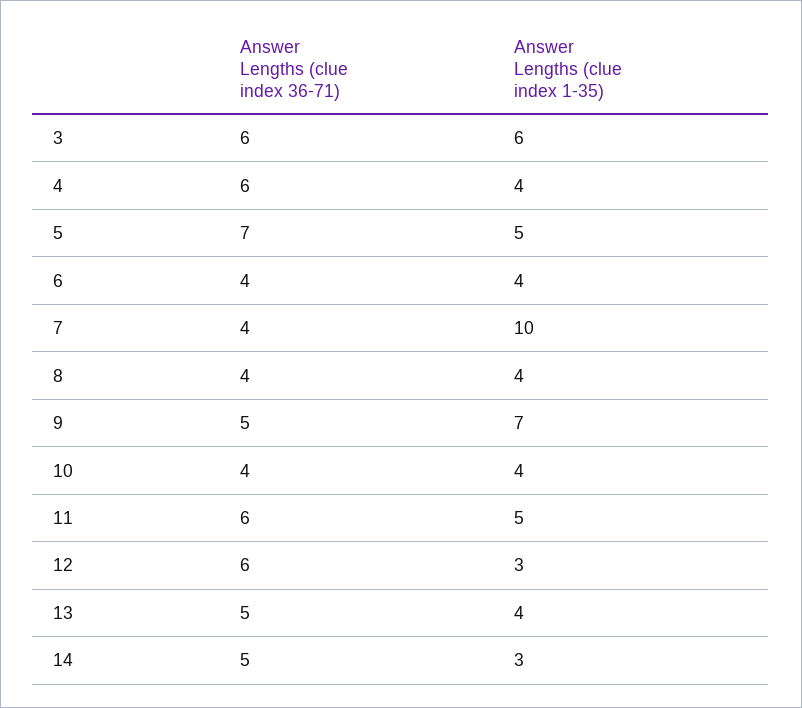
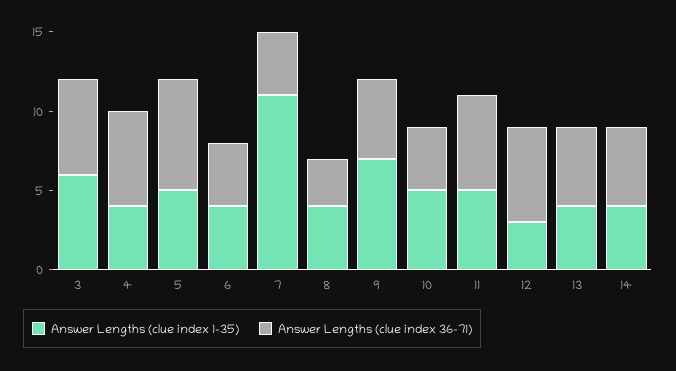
Answer Lengths (clue index 1-35), 7: 10 -> 11
Answer Lengths (clue index 36-71), 8: 4 -> 3
Answer Lengths (clue index 1-35), 10: 4 -> 5
Answer Lengths (clue index 1-35), 14: 3 -> 4

